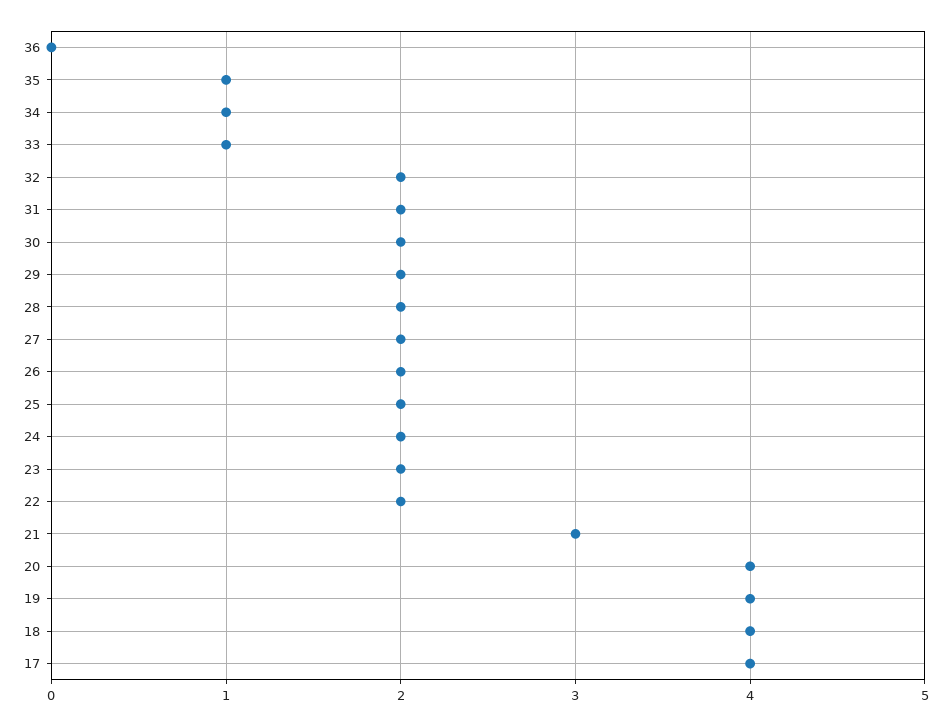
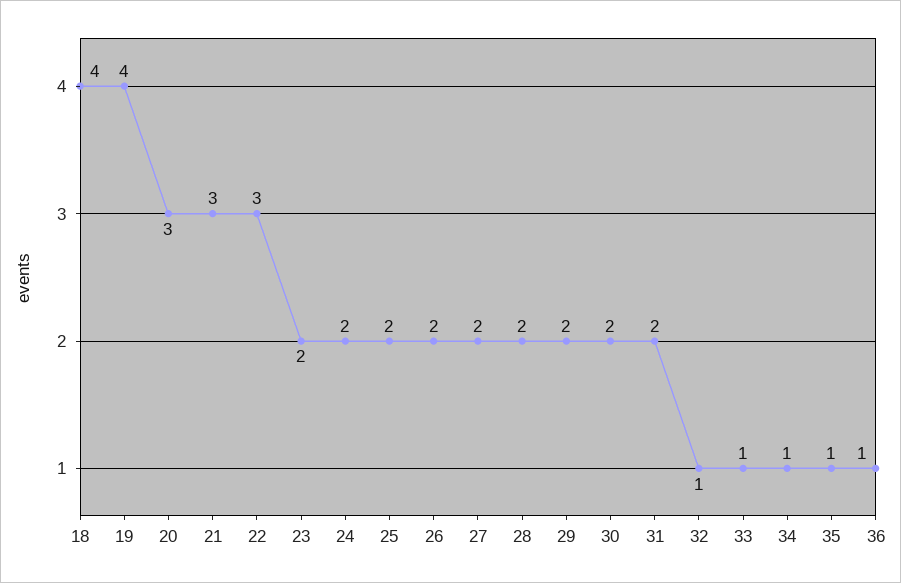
36: 0 -> 1
32: 2 -> 1
22: 2 -> 3
20: 4 -> 3
17: 4 -> none

